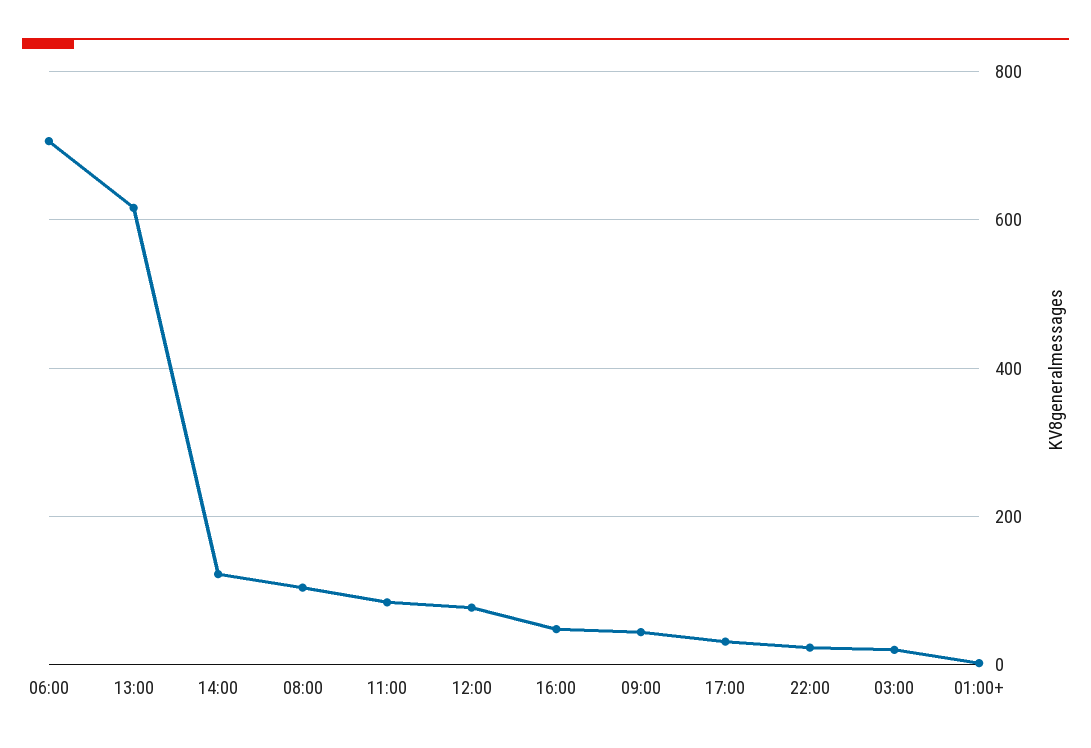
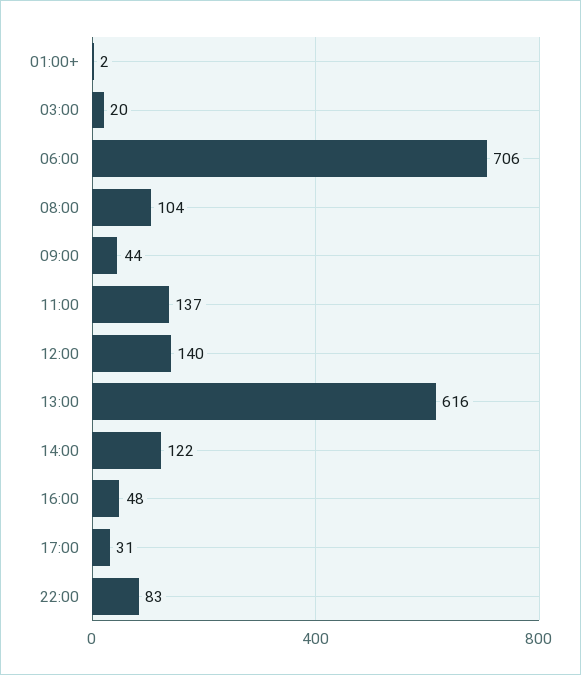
11:00: 80 -> 137
12:00: 80 -> 140
22:00: 20 -> 83

